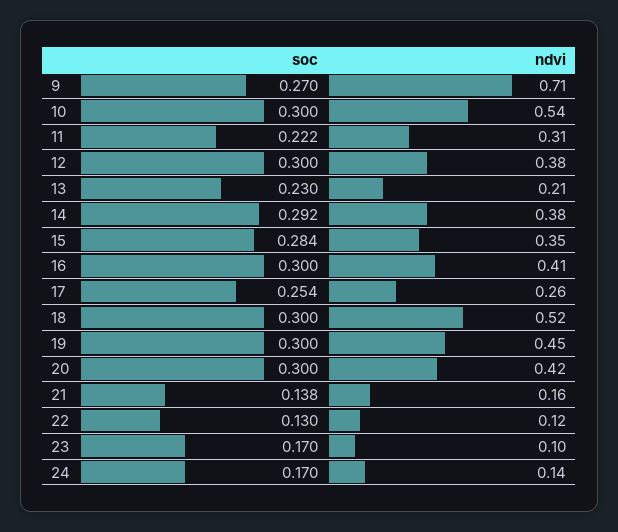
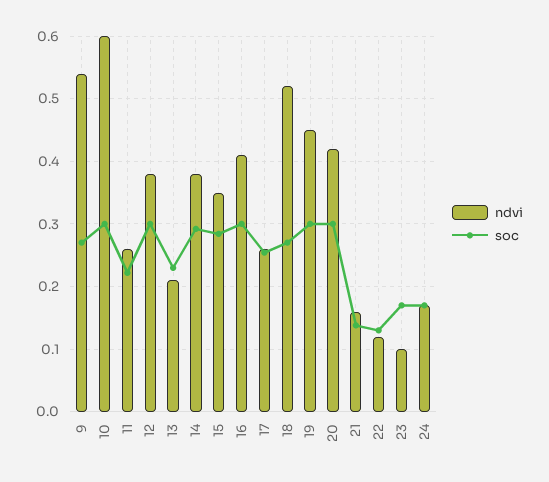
ndvi, 9: 0.71 -> 0.54
ndvi, 10: 0.54 -> 0.6
ndvi, 11: 0.31 -> 0.26
soc, 18: 0.3 -> 0.27
ndvi, 24: 0.14 -> 0.17

